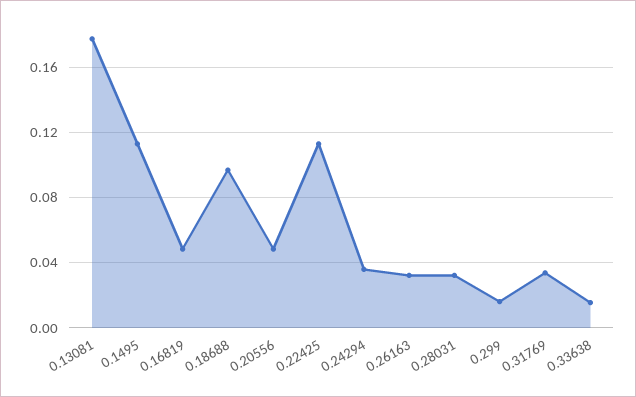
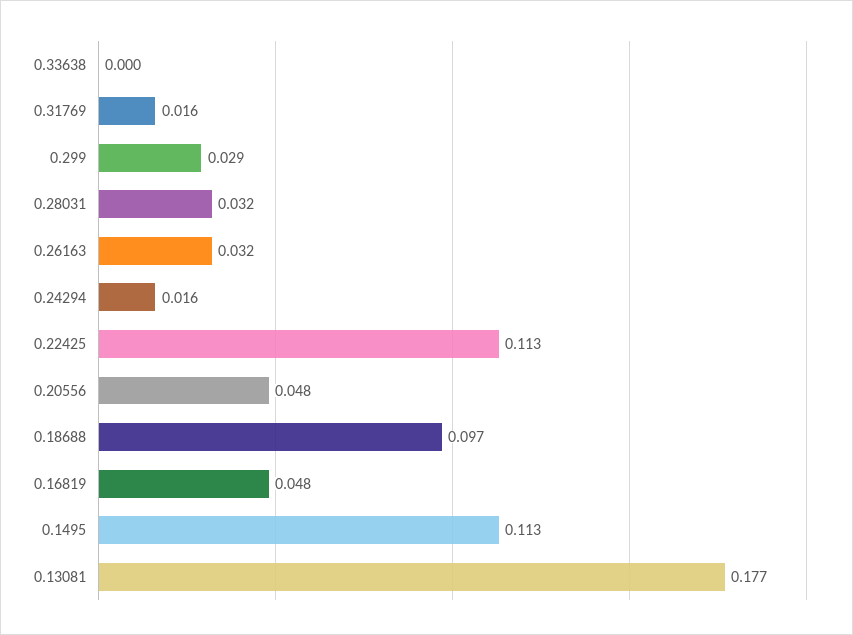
0.24294: 0.035 -> 0.016
0.299: 0.015 -> 0.029
0.31769: 0.035 -> 0.016
0.33638: 0.015 -> 0

